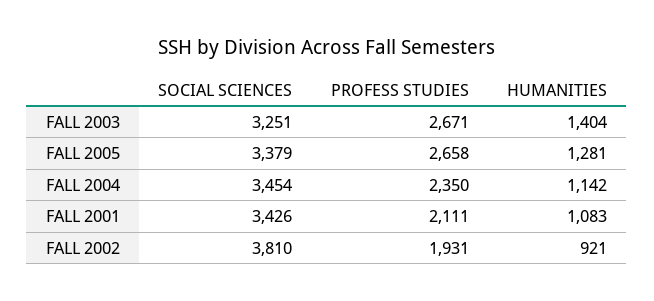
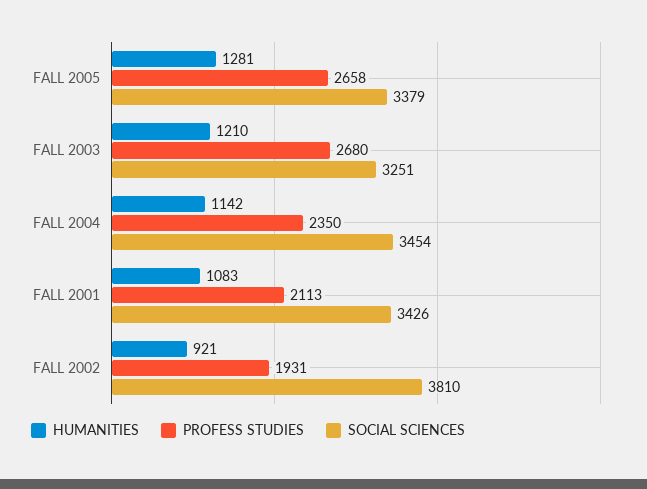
PROFESS STUDIES, FALL 2003: 2671 -> 2680
HUMANITIES, FALL 2003: 1404 -> 1210
PROFESS STUDIES, FALL 2001: 2111 -> 2113

